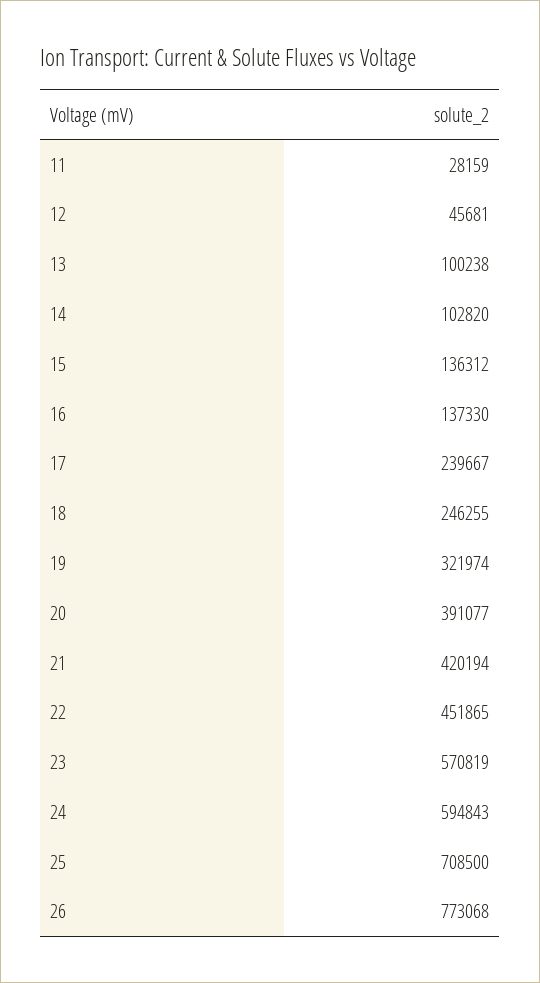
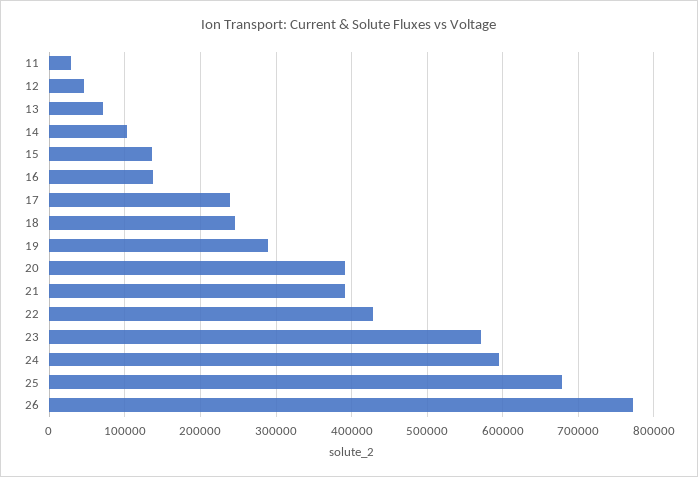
13: 100238 -> 70000
19: 321974 -> 290000
21: 420194 -> 390000
22: 451865 -> 430000
25: 708500 -> 680000

